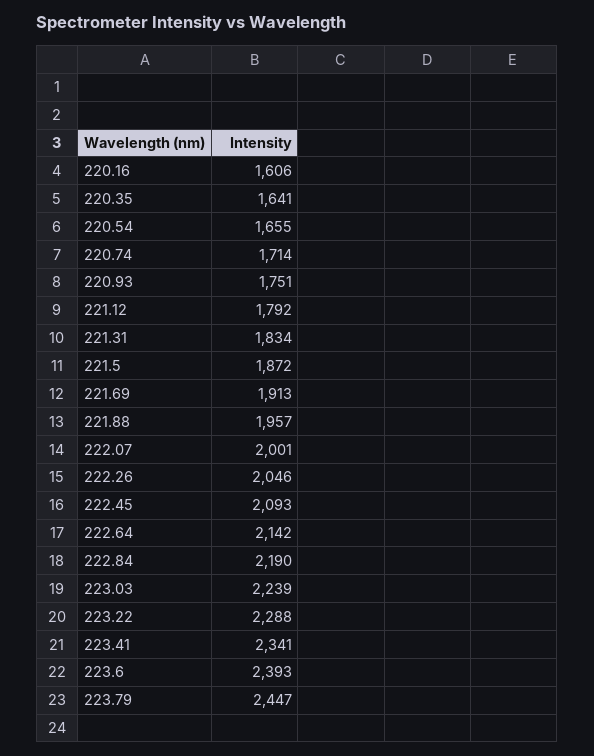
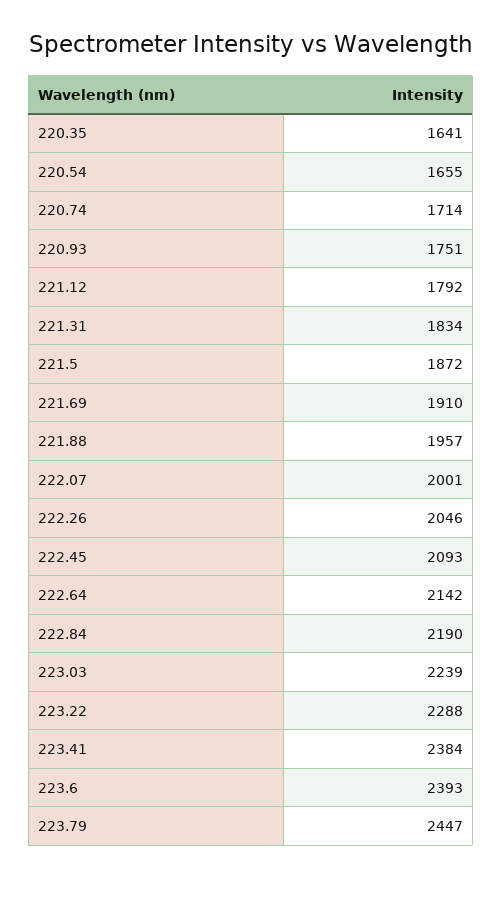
220.16: 1606 -> none
221.69: 1913 -> 1910
223.41: 2341 -> 2384

